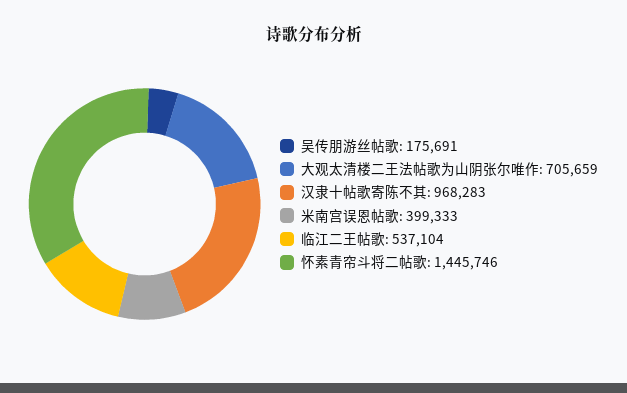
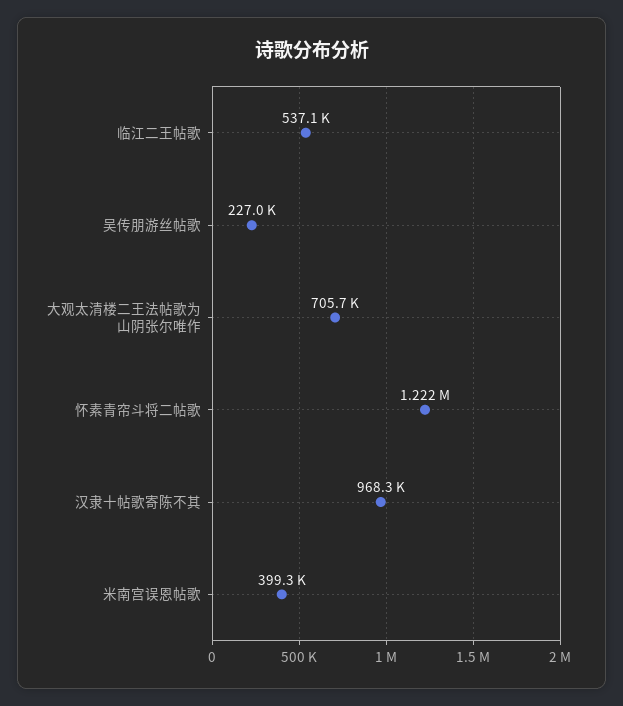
吴传朋游丝帖歌: 175691 -> 227000
怀素青帘斗将二帖歌: 1445746 -> 1222000

